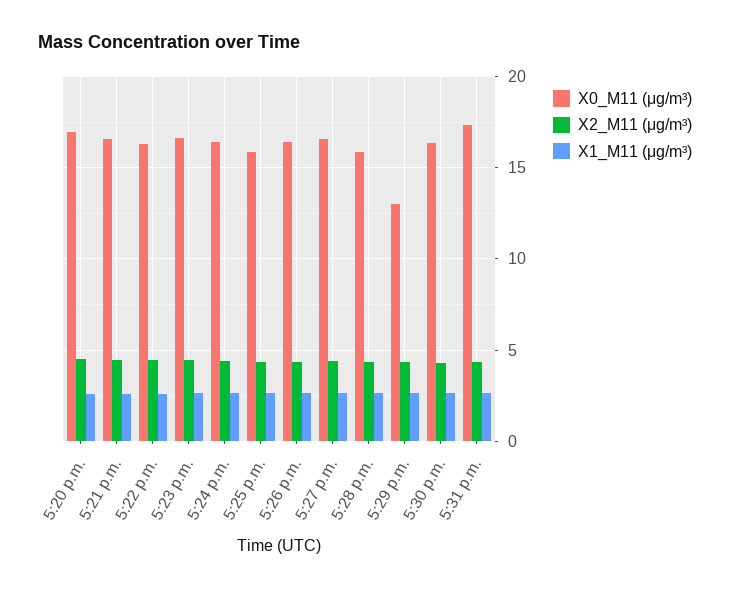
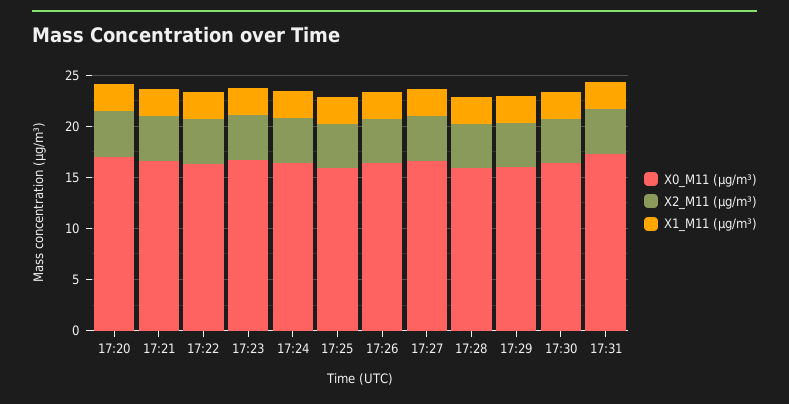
X0_M11 (μg/m³), 5:29 p.m.: 13 -> 16

